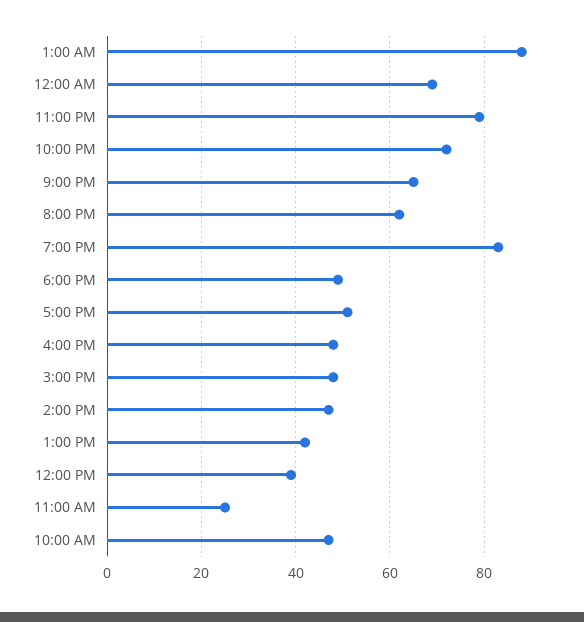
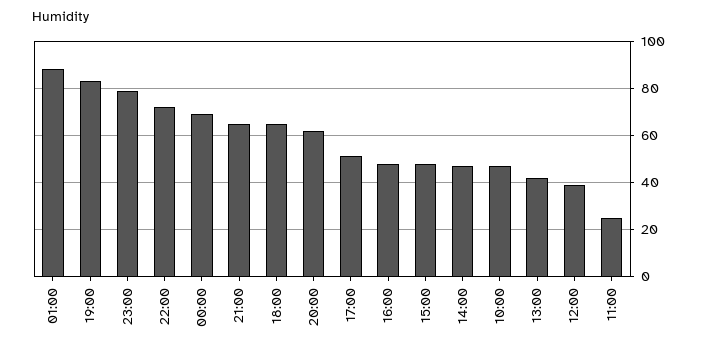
6:00 PM: 50 -> 65

